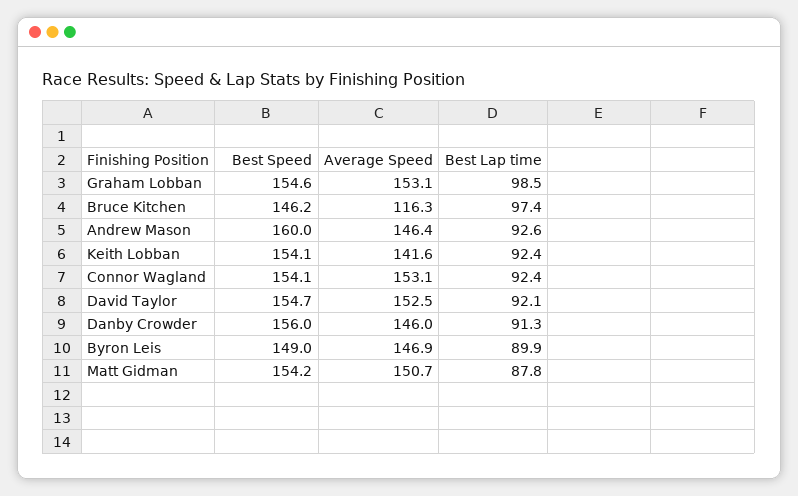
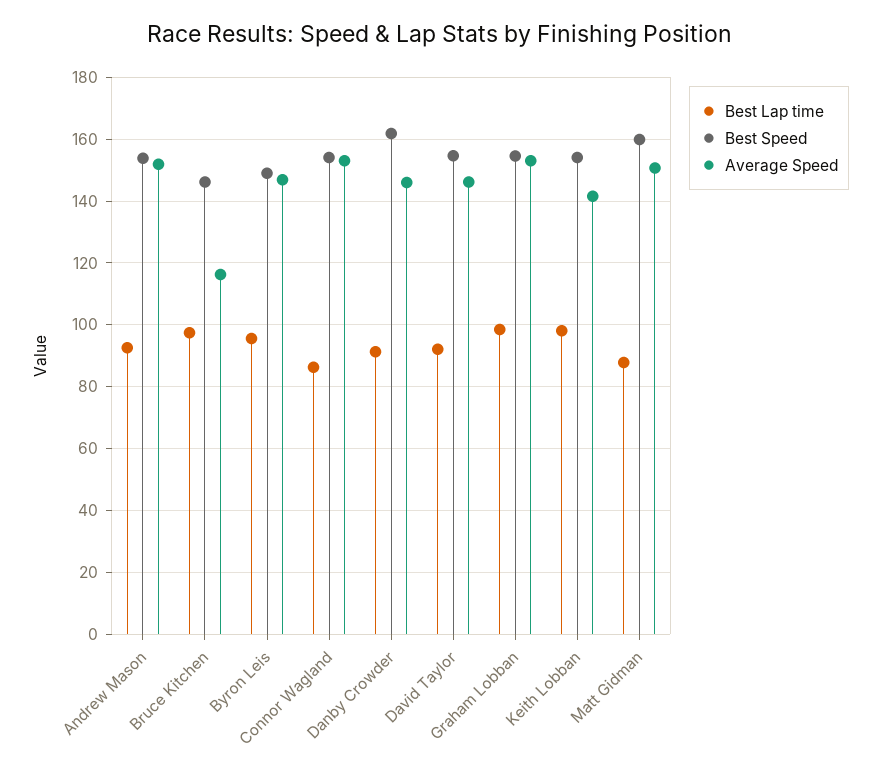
Best Speed, Andrew Mason: 160 -> 154
Average Speed, Andrew Mason: 146.4 -> 152
Best Lap time, Keith Lobban: 92.4 -> 98
Best Lap time, Connor Wagland: 92.4 -> 86
Average Speed, David Taylor: 152.5 -> 146
Best Speed, Danby Crowder: 156 -> 162
Best Lap time, Byron Leis: 89.9 -> 96
Best Speed, Matt Gidman: 154.2 -> 160

